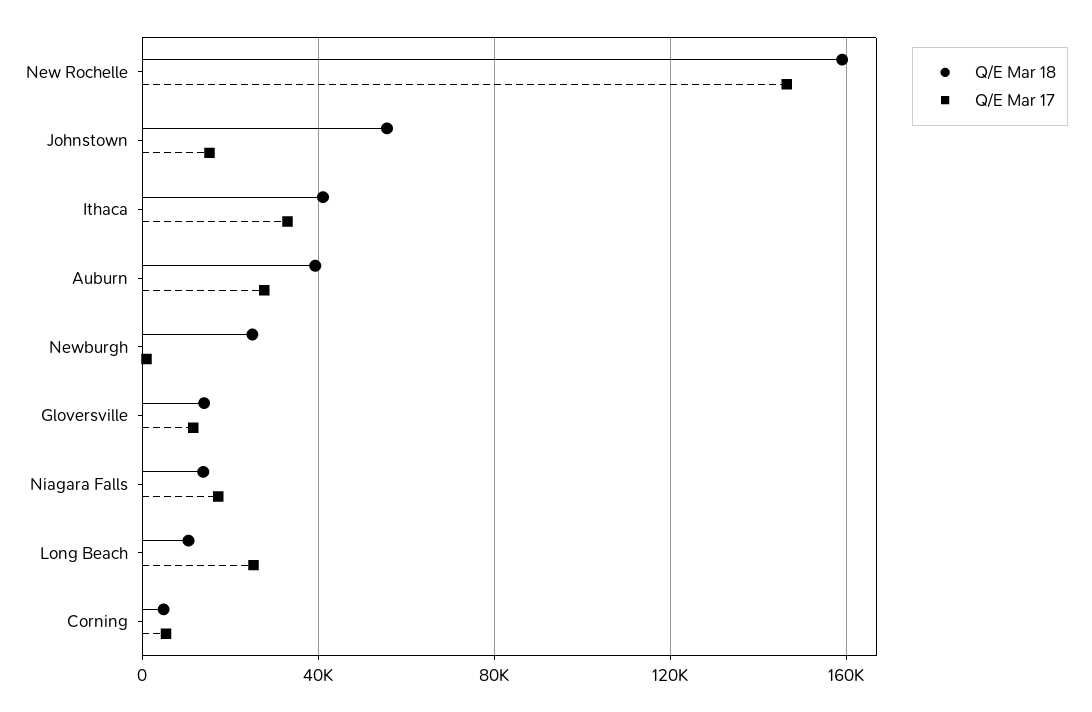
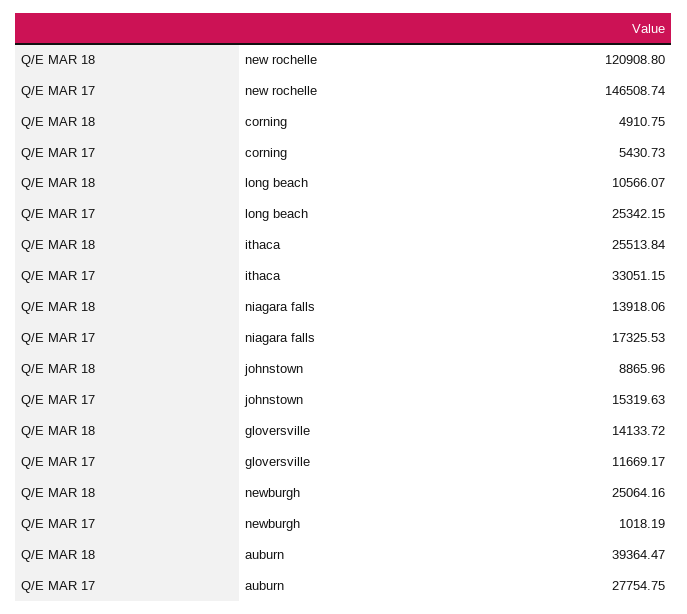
Q/E Mar 18, New Rochelle: 160000 -> 120908.8
Q/E Mar 18, Johnstown: 55000 -> 8865.96
Q/E Mar 18, Ithaca: 40000 -> 25513.84

